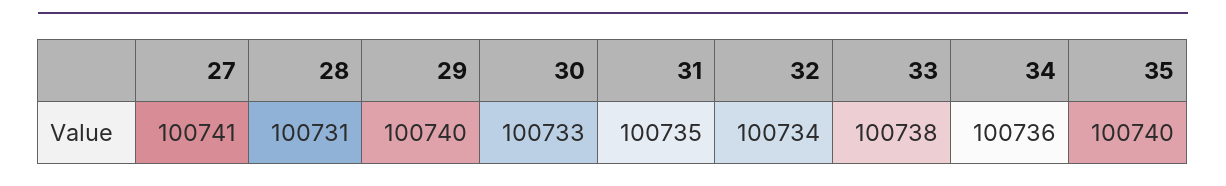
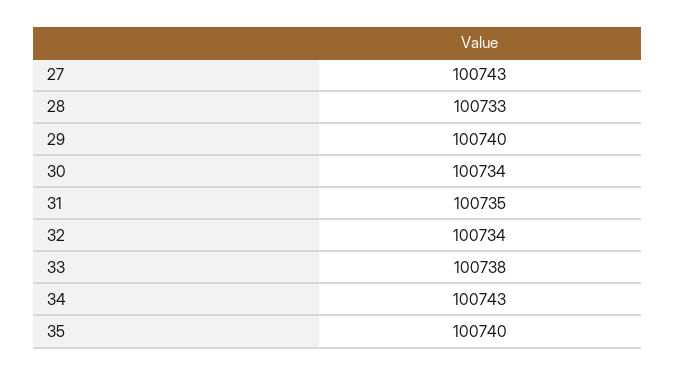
27: 100741 -> 100743
28: 100731 -> 100733
30: 100733 -> 100734
34: 100736 -> 100743

